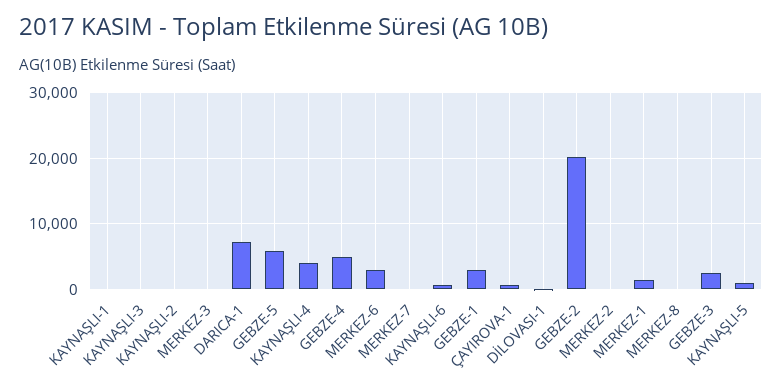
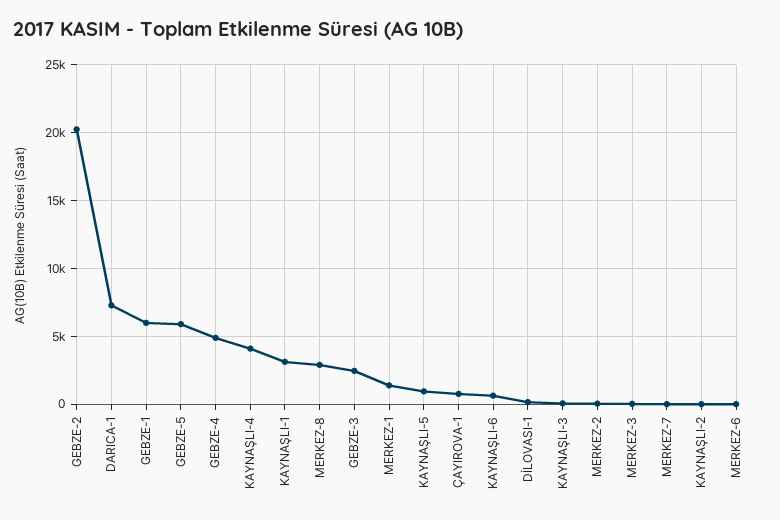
KAYNAŞLI-1: 0 -> 3000
MERKEZ-6: 3000 -> 0
GEBZE-1: 3000 -> 6000
MERKEZ-8: 0 -> 3000

